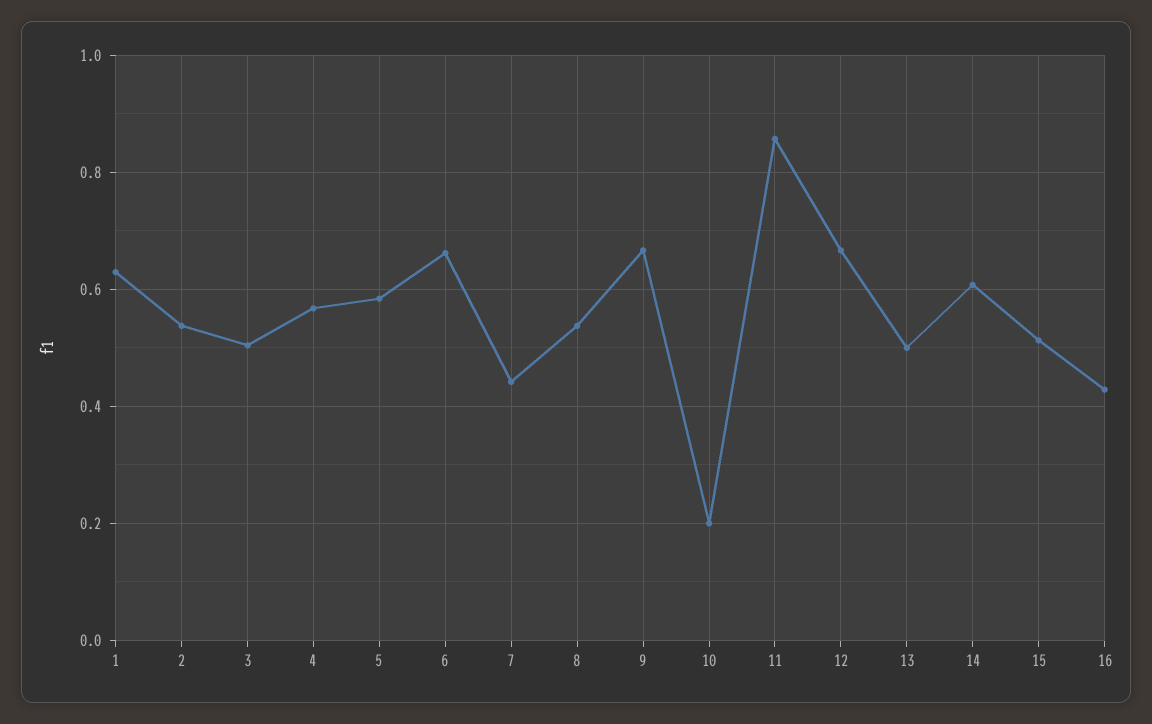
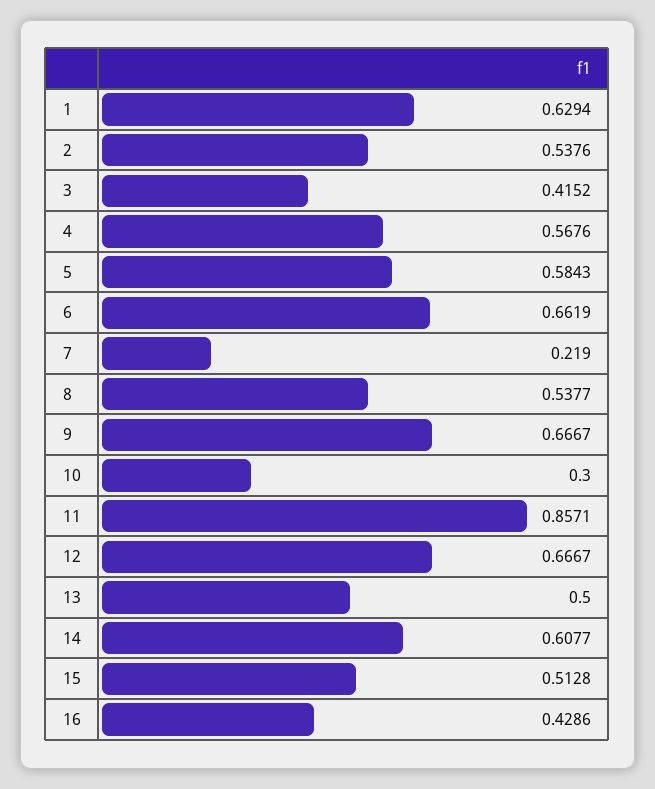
3: 0.5 -> 0.4152
7: 0.44 -> 0.219
10: 0.2 -> 0.3

